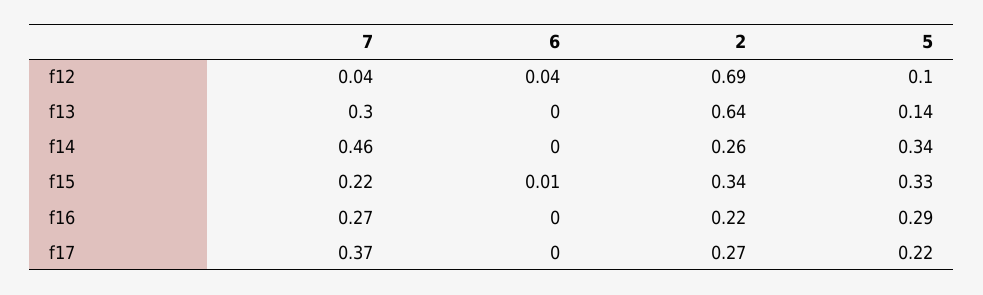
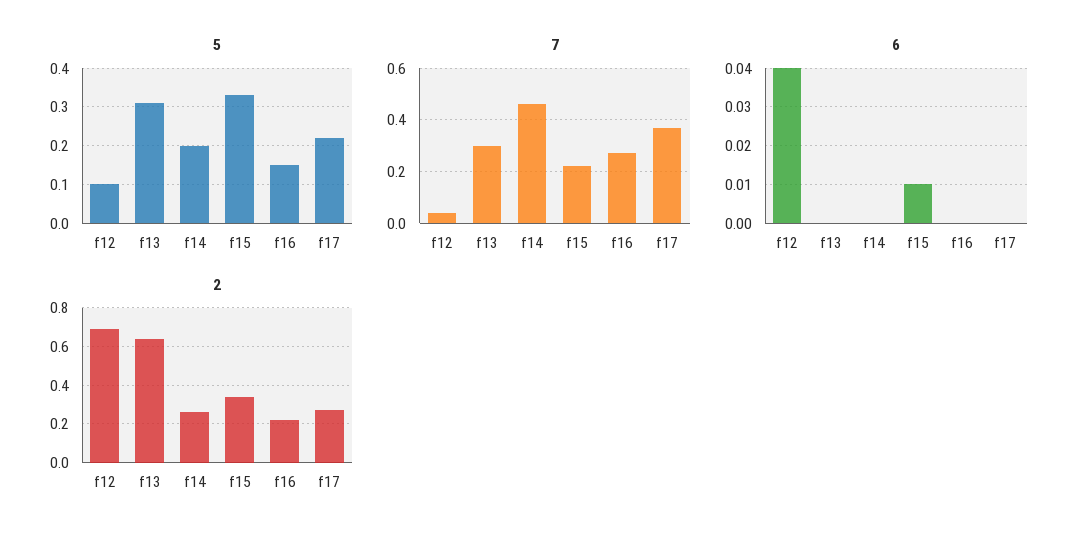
5, f13: 0.14 -> 0.3
5, f14: 0.34 -> 0.2
5, f16: 0.29 -> 0.15

